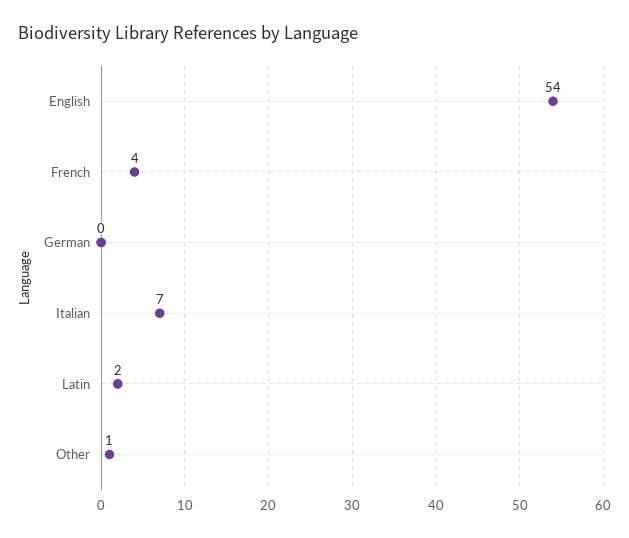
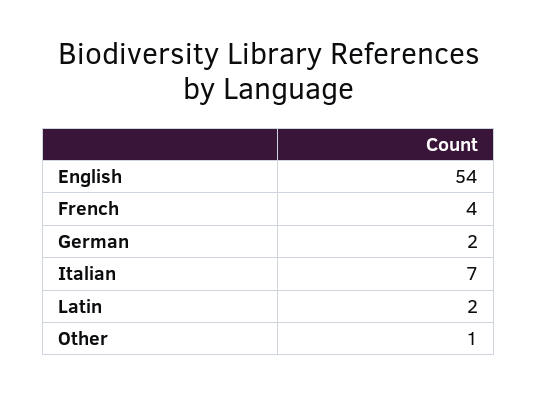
German: 0 -> 2

